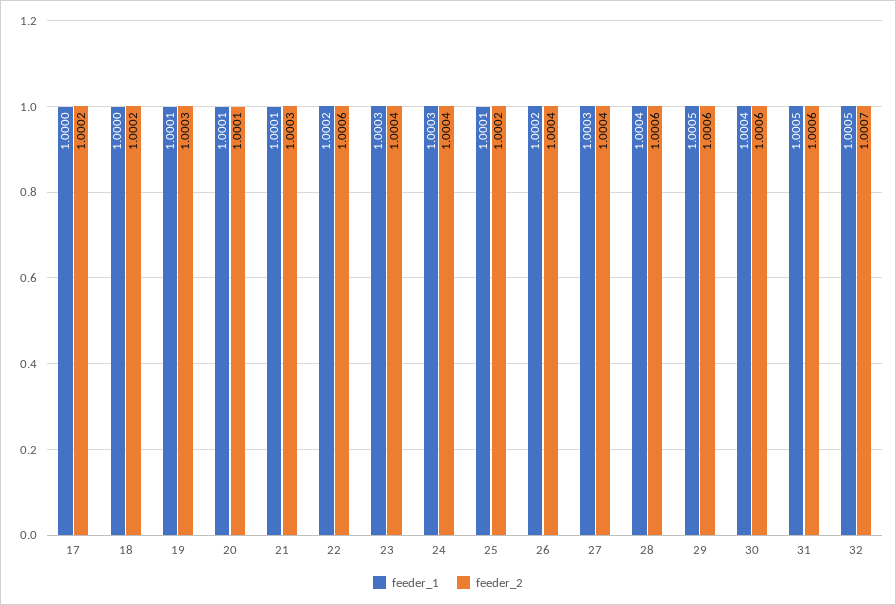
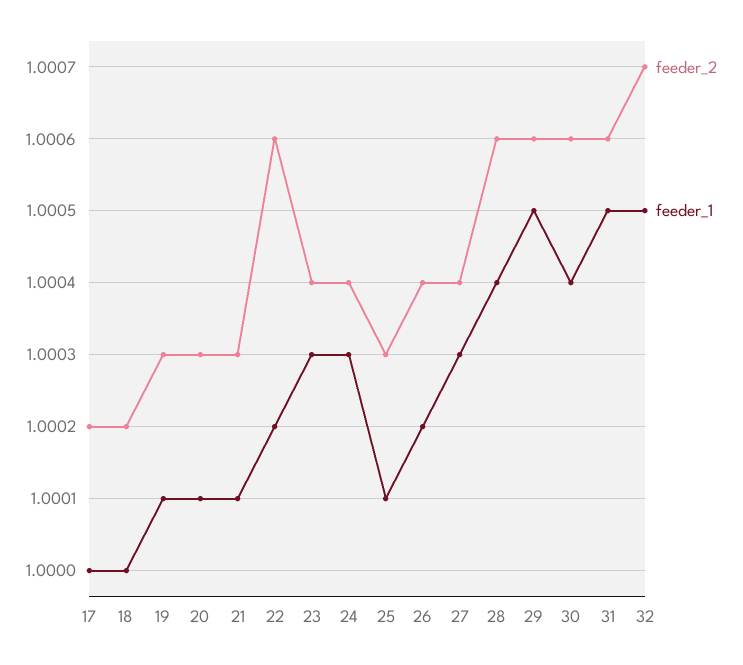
feeder_2, 20: 1.0001 -> 1.0003
feeder_2, 25: 1.0002 -> 1.0003

